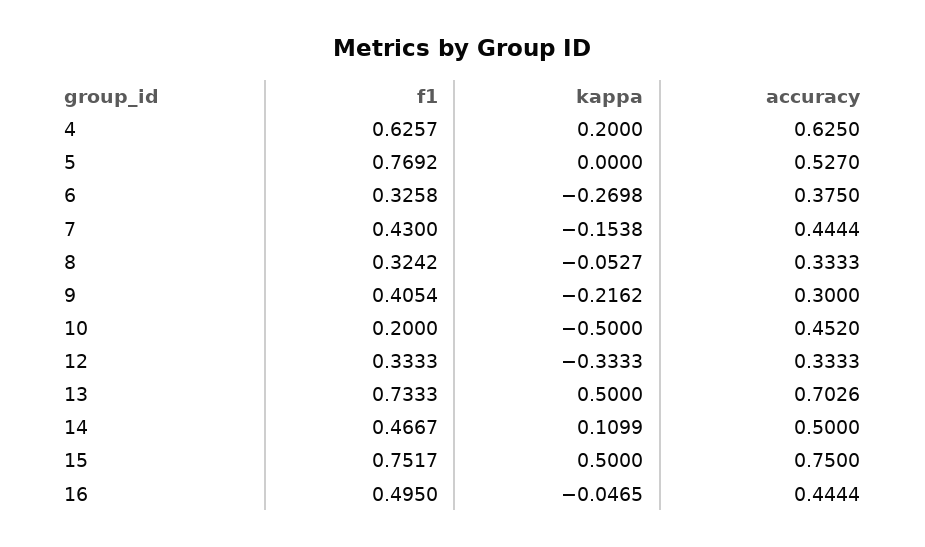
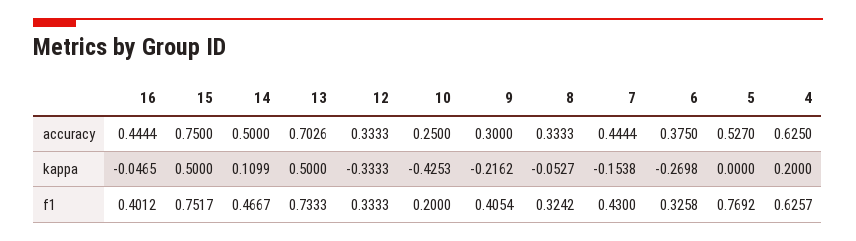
kappa, 10: -0.5 -> -0.4253
accuracy, 10: 0.452 -> 0.25
f1, 16: 0.495 -> 0.4012

